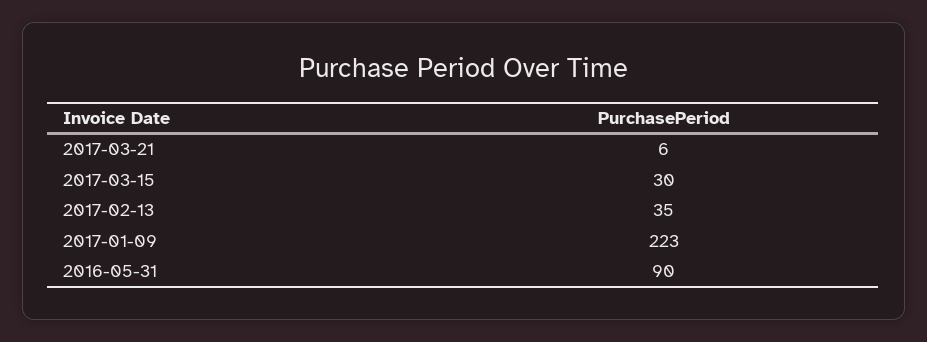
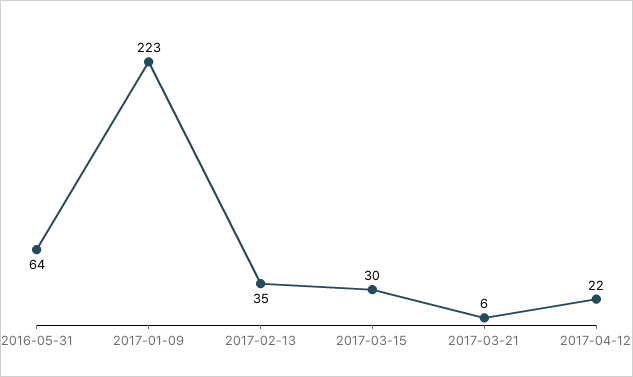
2016-05-31: 90 -> 64
2017-04-12: none -> 22

